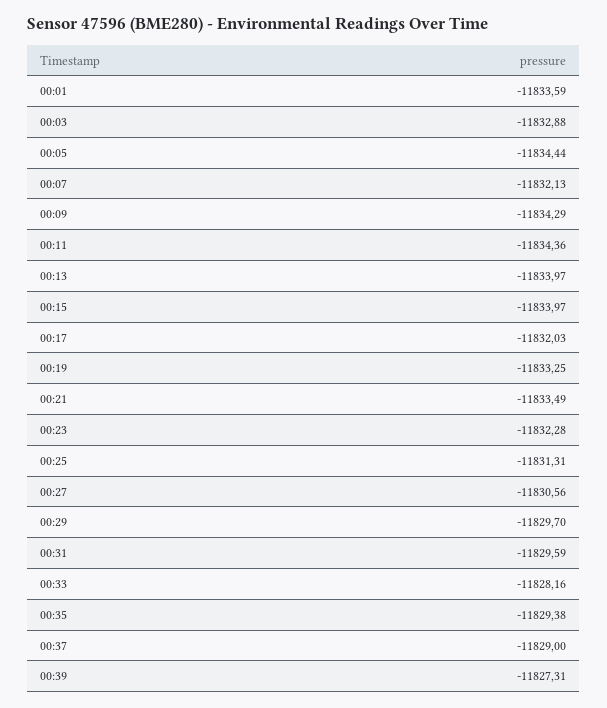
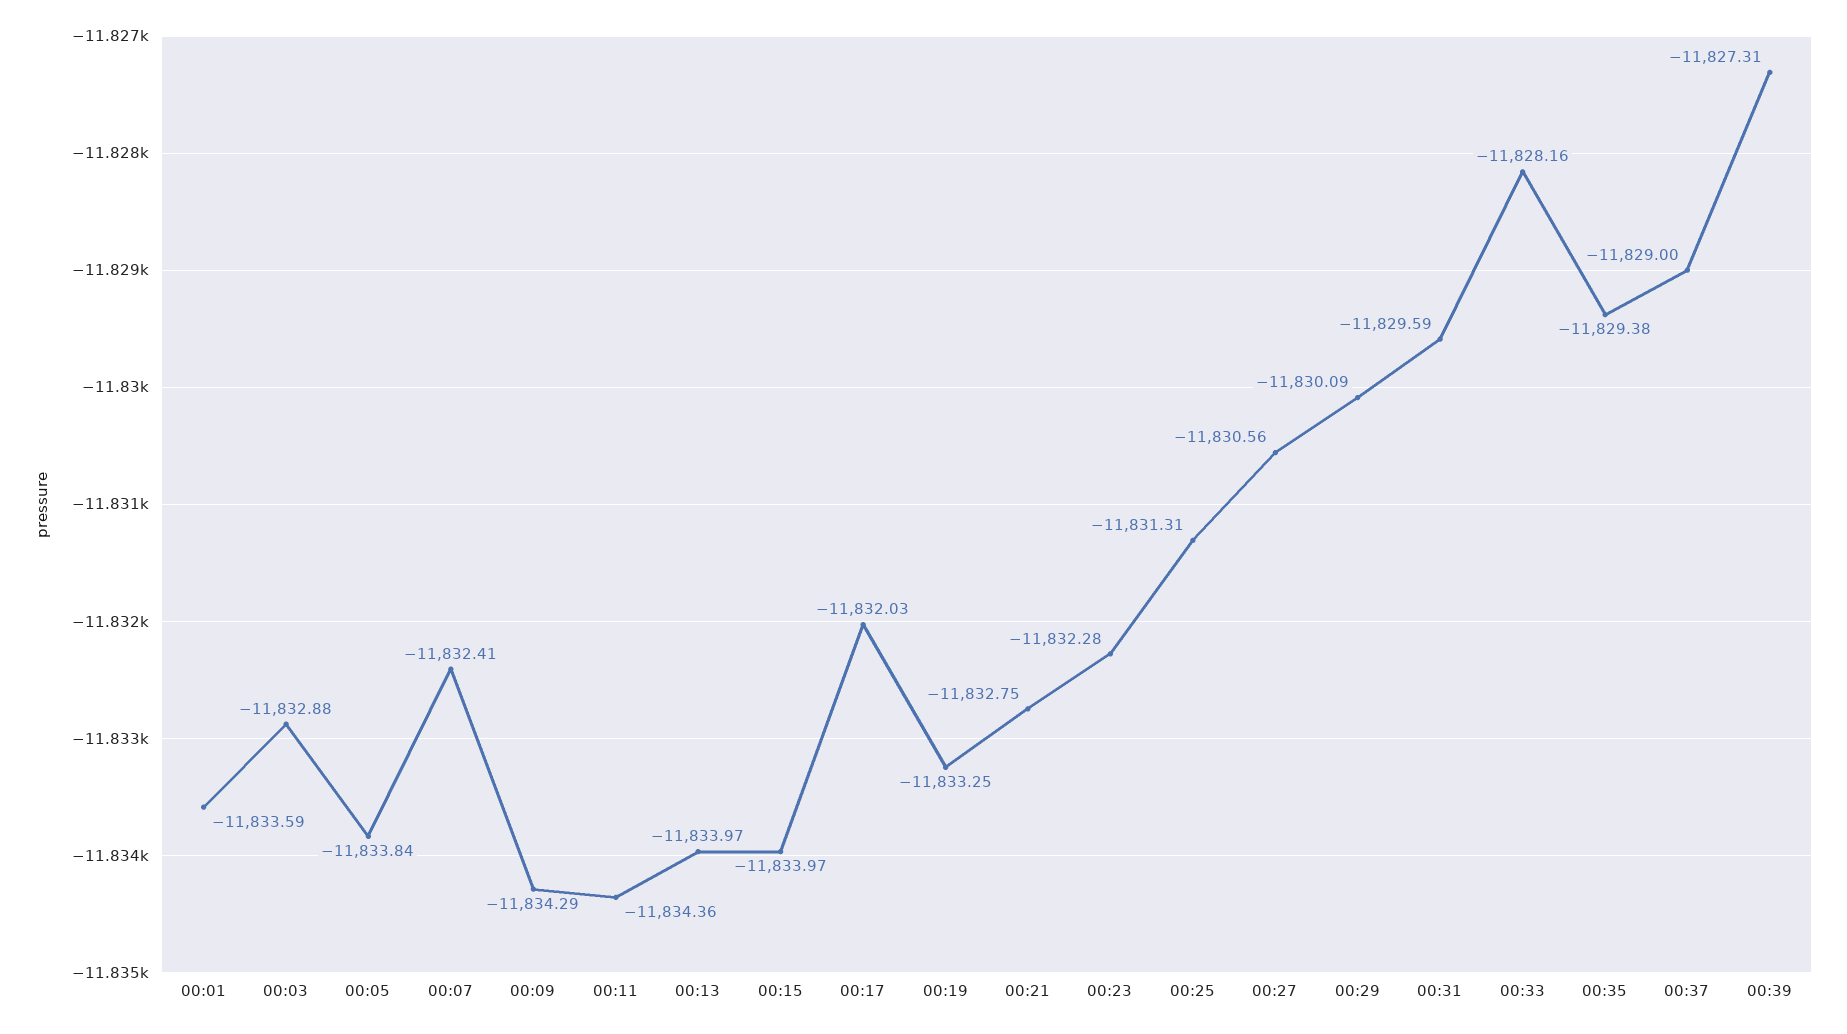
00:05: -11834.44 -> -11833.84
00:07: -11832.13 -> -11832.41
00:21: -11833.49 -> -11832.75
00:29: -11829.7 -> -11830.09

